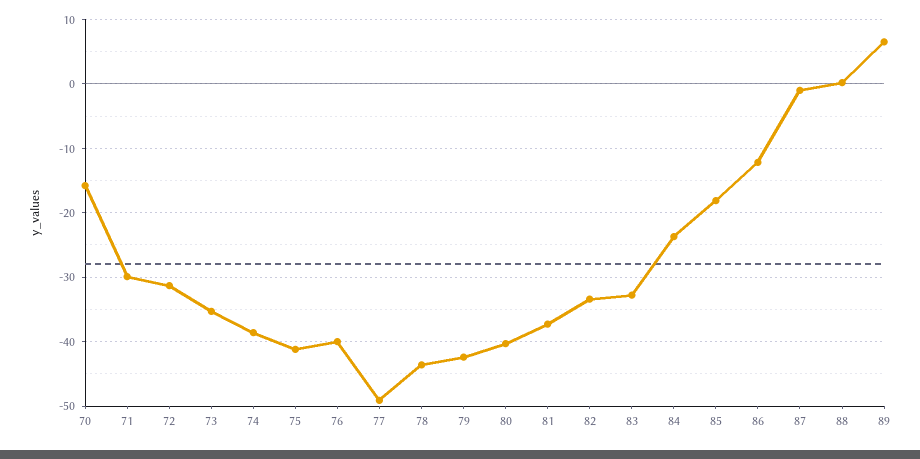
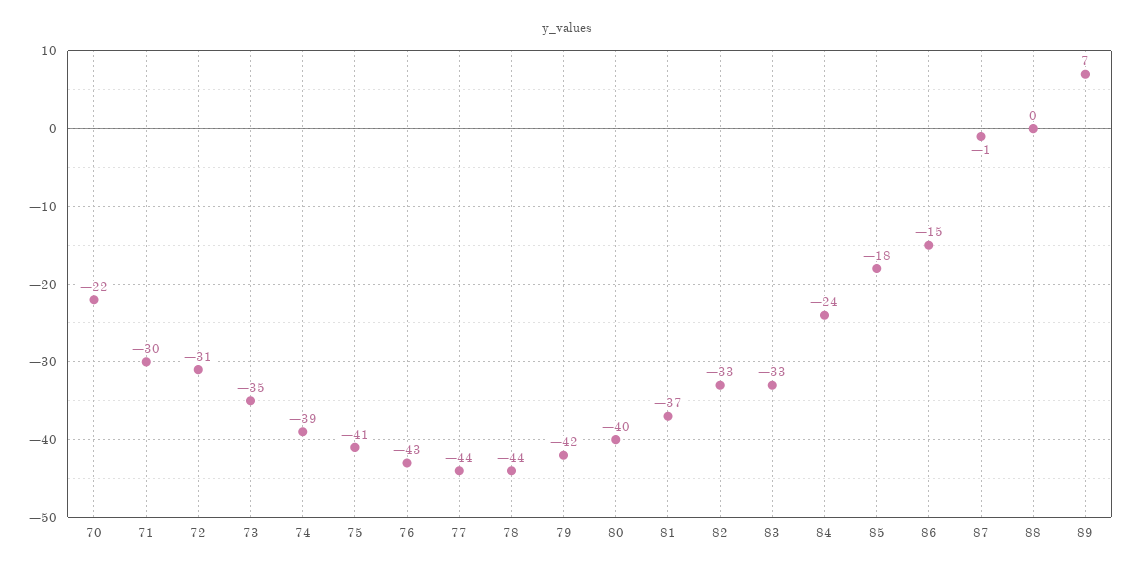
70: -16 -> -22
76: -40 -> -43
77: -49 -> -44
86: -12 -> -15

